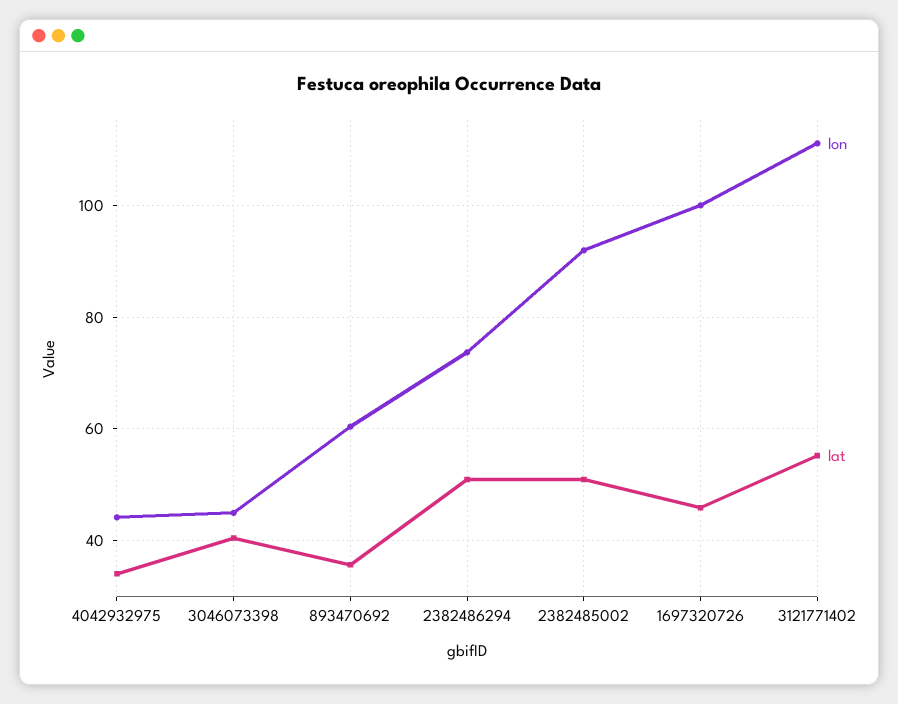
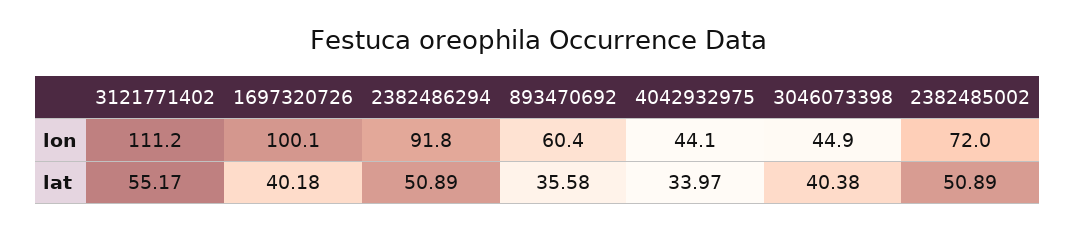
lon, 2382486294: 74 -> 91.8
lon, 2382485002: 92 -> 72
lat, 1697320726: 46 -> 40.18

